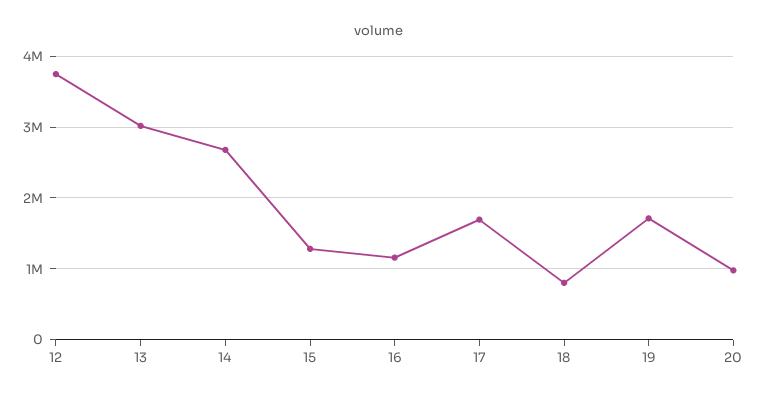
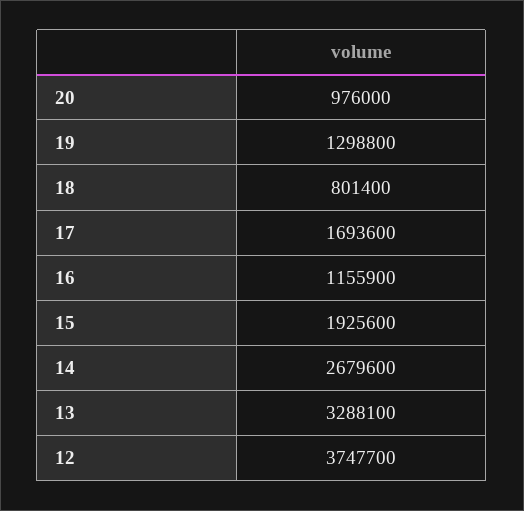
13: 3000000 -> 3288100
15: 1300000 -> 1925600
19: 1700000 -> 1298800

